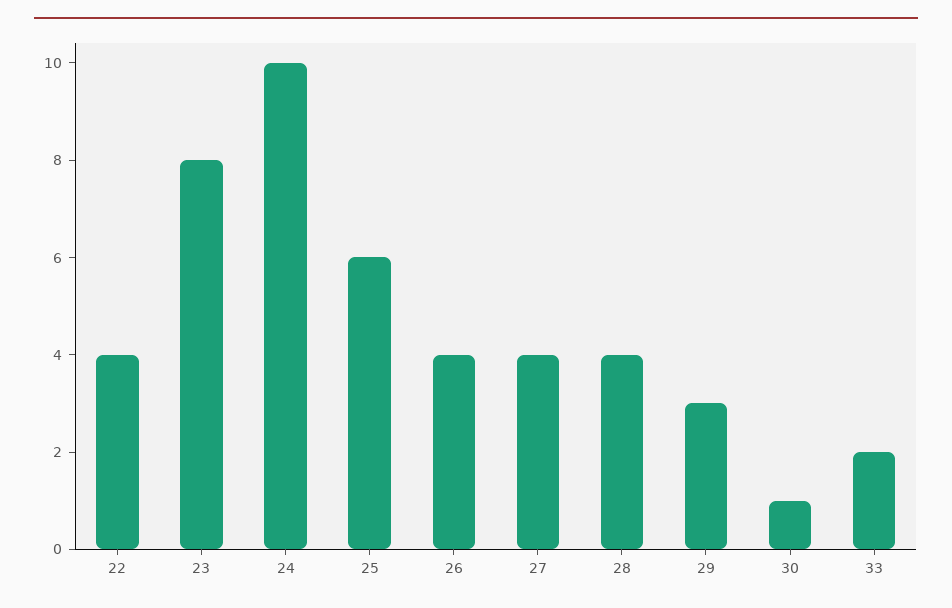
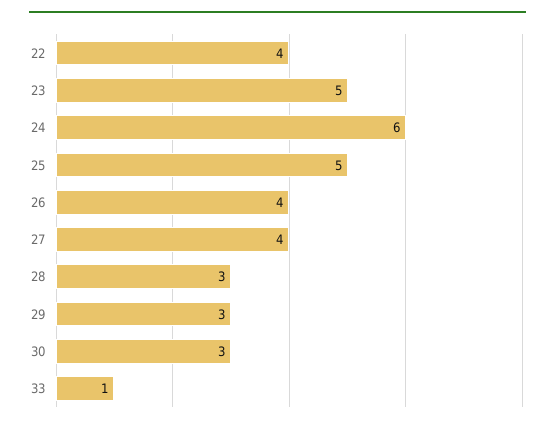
23: 8 -> 5
24: 10 -> 6
25: 6 -> 5
28: 4 -> 3
30: 1 -> 3
33: 2 -> 1

